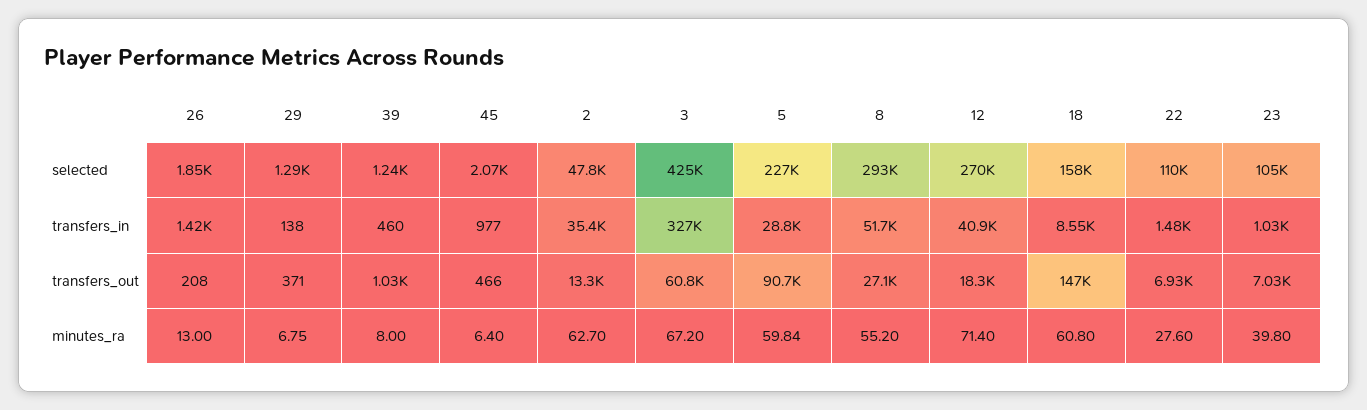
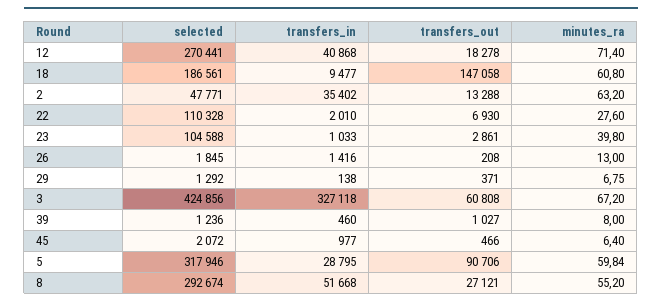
5, selected: 227000 -> 317946
18, selected: 158000 -> 186561
18, transfers_in: 8550 -> 9477
22, transfers_in: 1480 -> 2010
23, transfers_out: 7030 -> 2861
2, minutes_ra: 62.7 -> 63.2

